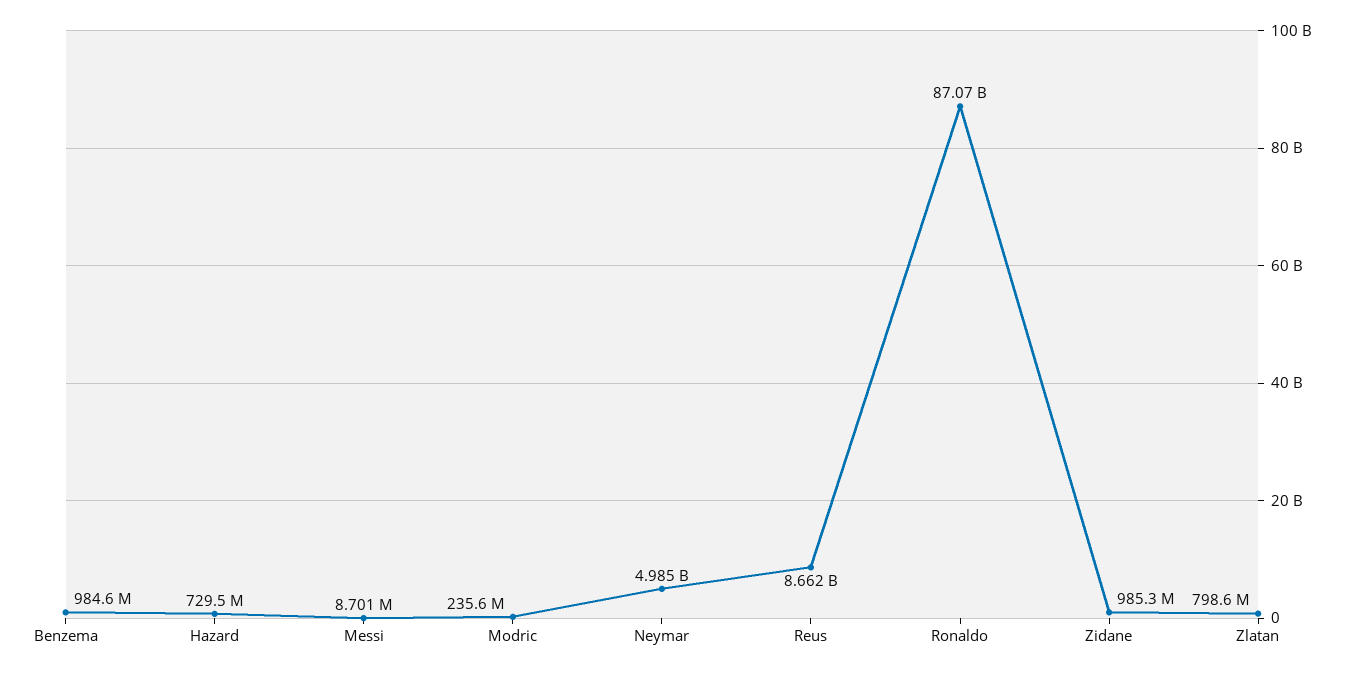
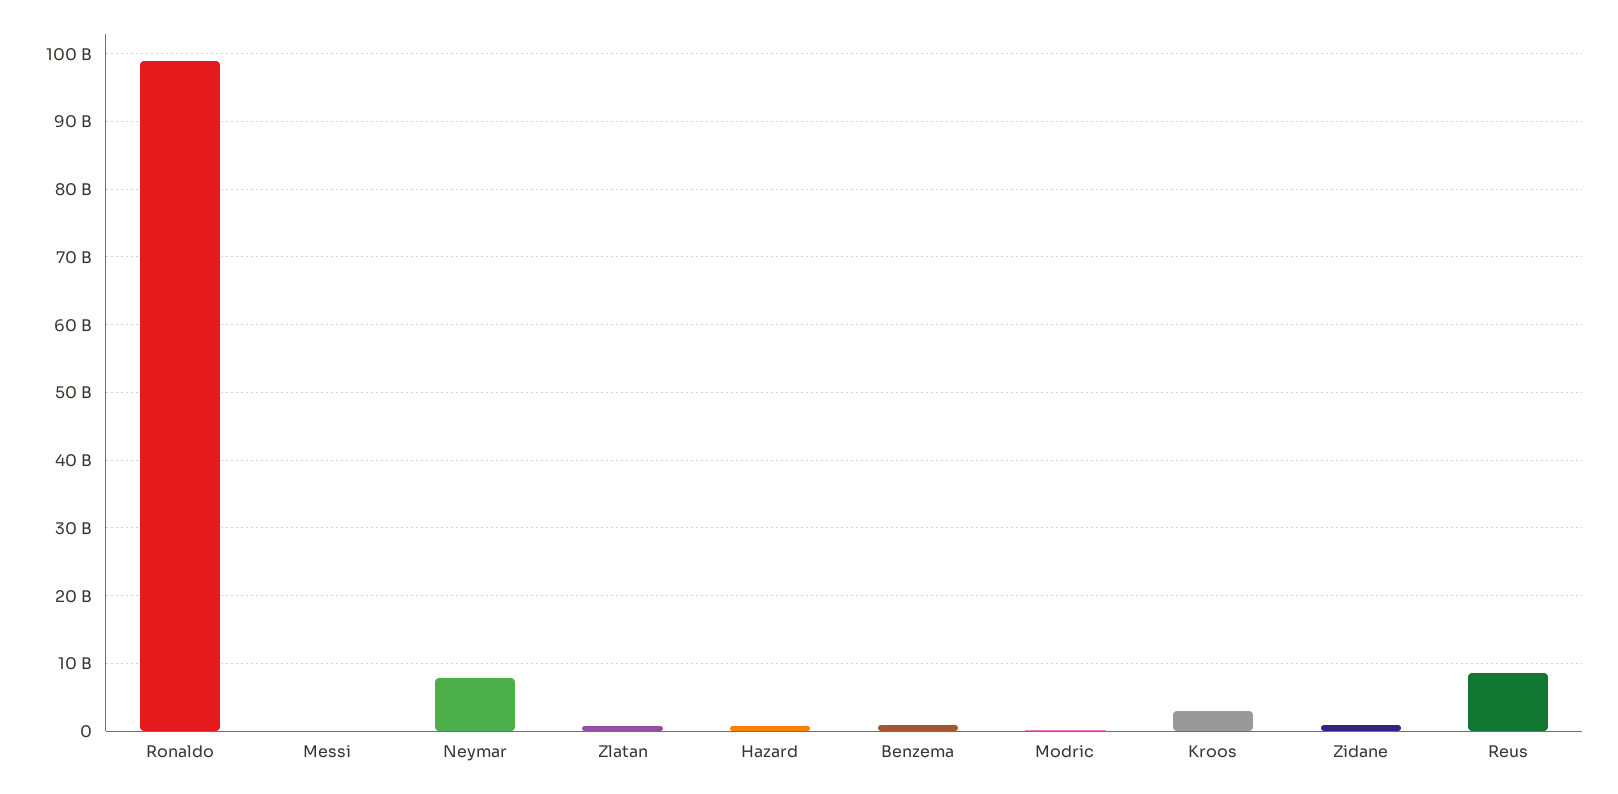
Neymar: 4985000000 -> 8000000000
Ronaldo: 87070000000 -> 99000000000
Kroos: none -> 3000000000

